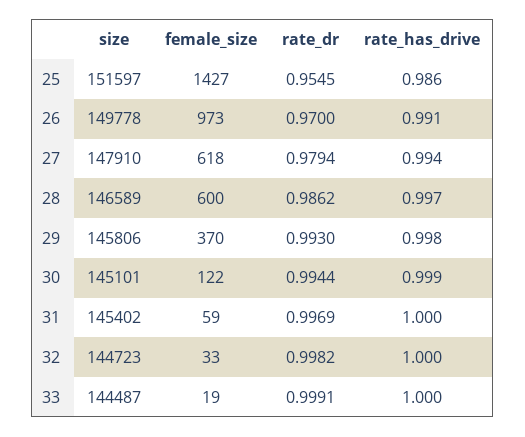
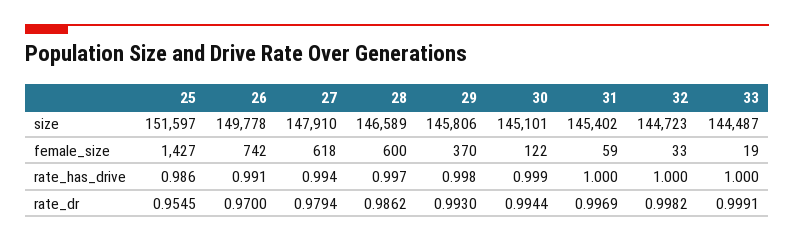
female_size, 26: 973 -> 742

